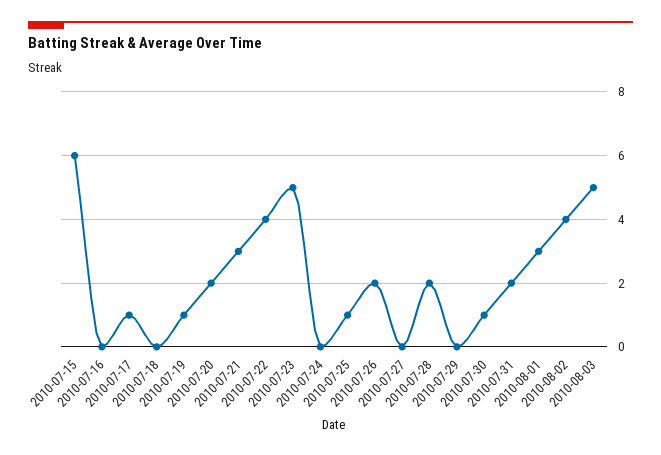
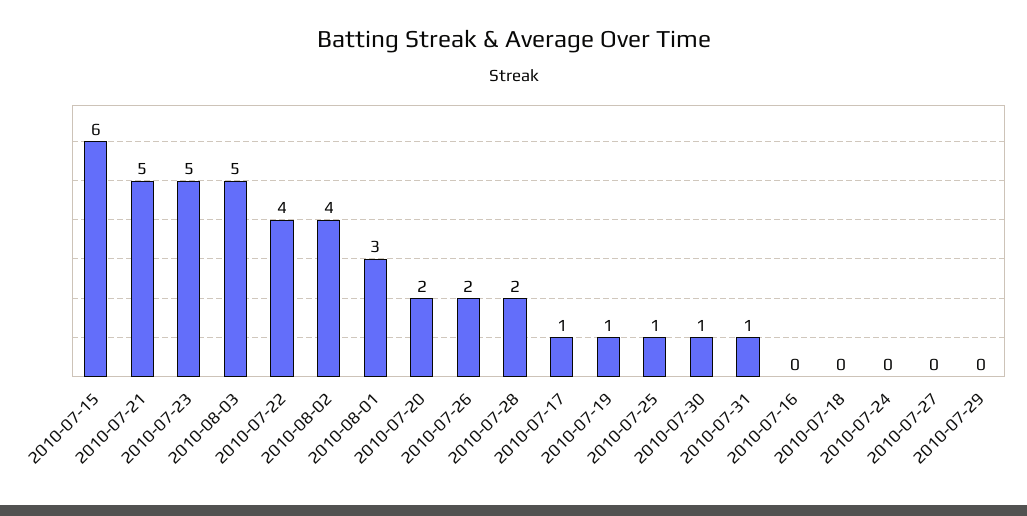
2010-07-21: 3 -> 5
2010-07-31: 2 -> 1

